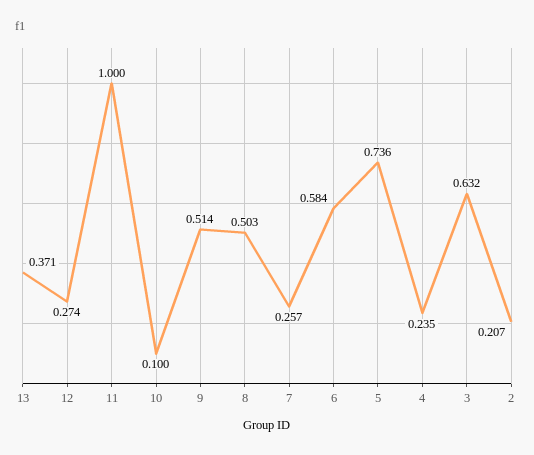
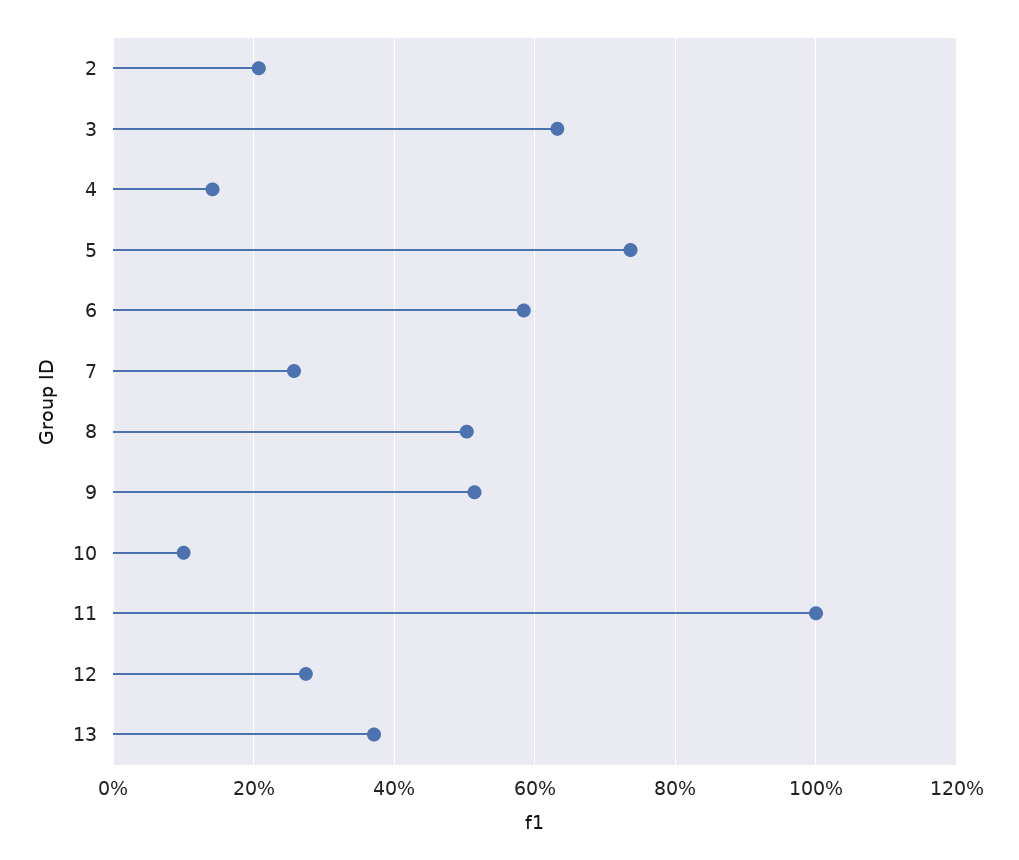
4: 0.235 -> 0.14

